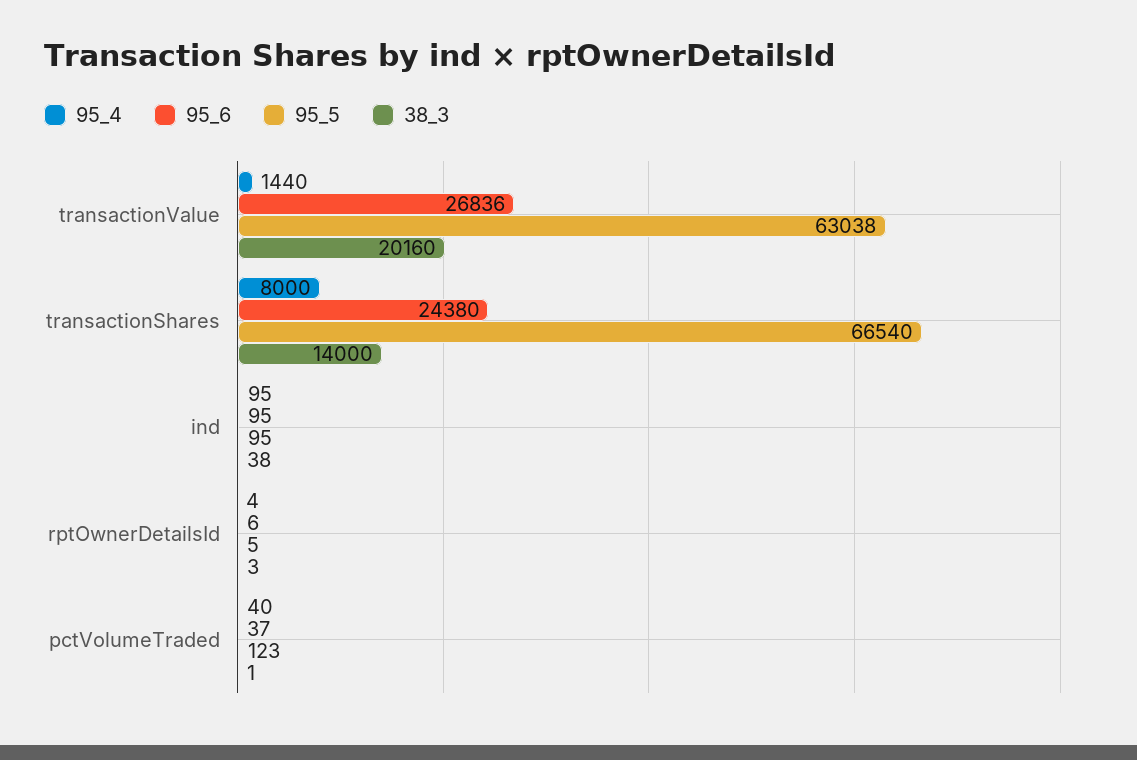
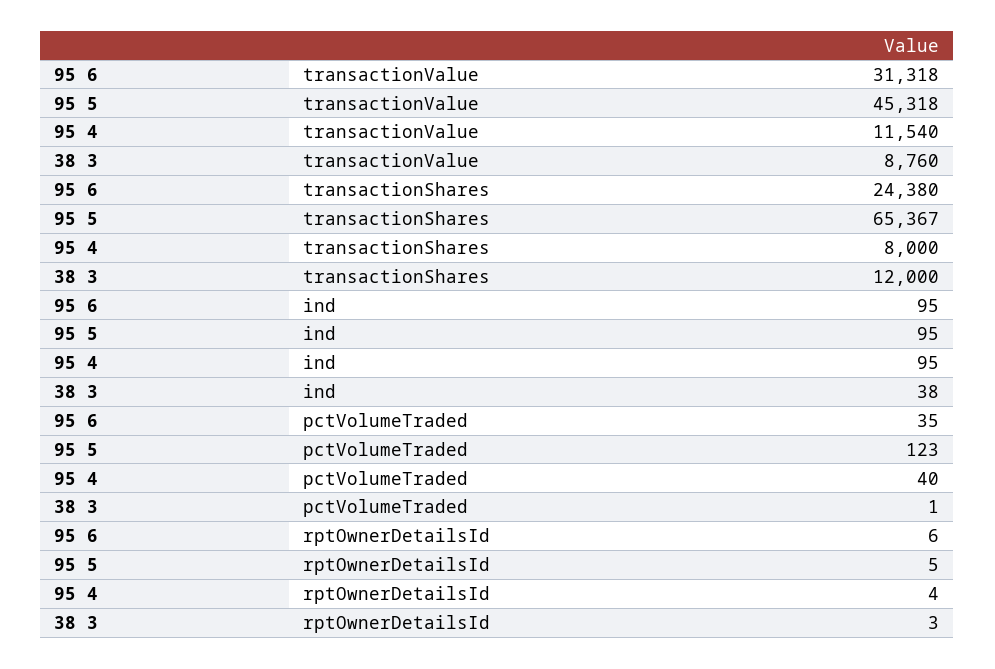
95_4, transactionValue: 1440 -> 11540
95_6, transactionValue: 26836 -> 31318
95_5, transactionValue: 63038 -> 45318
38_3, transactionValue: 20160 -> 8760
95_5, transactionShares: 66540 -> 65367
38_3, transactionShares: 14000 -> 12000
95_6, pctVolumeTraded: 37 -> 35

